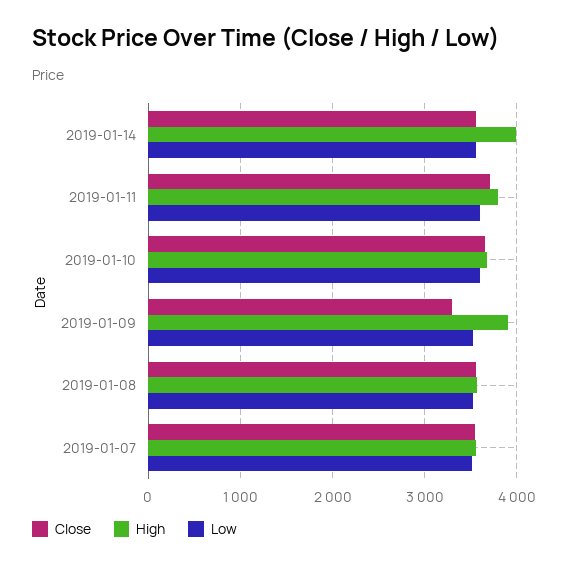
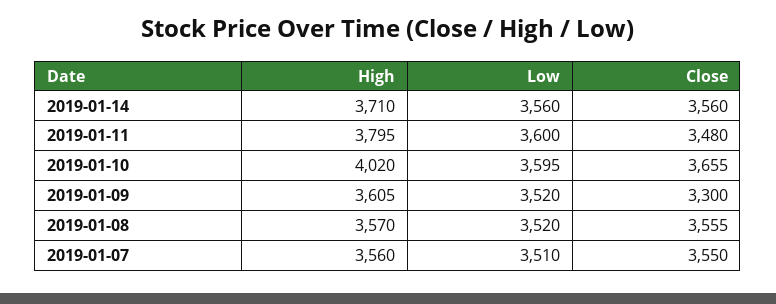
High, 2019-01-14: 4000 -> 3710
Close, 2019-01-11: 3700 -> 3480
High, 2019-01-10: 3700 -> 4020
High, 2019-01-09: 3900 -> 3605

